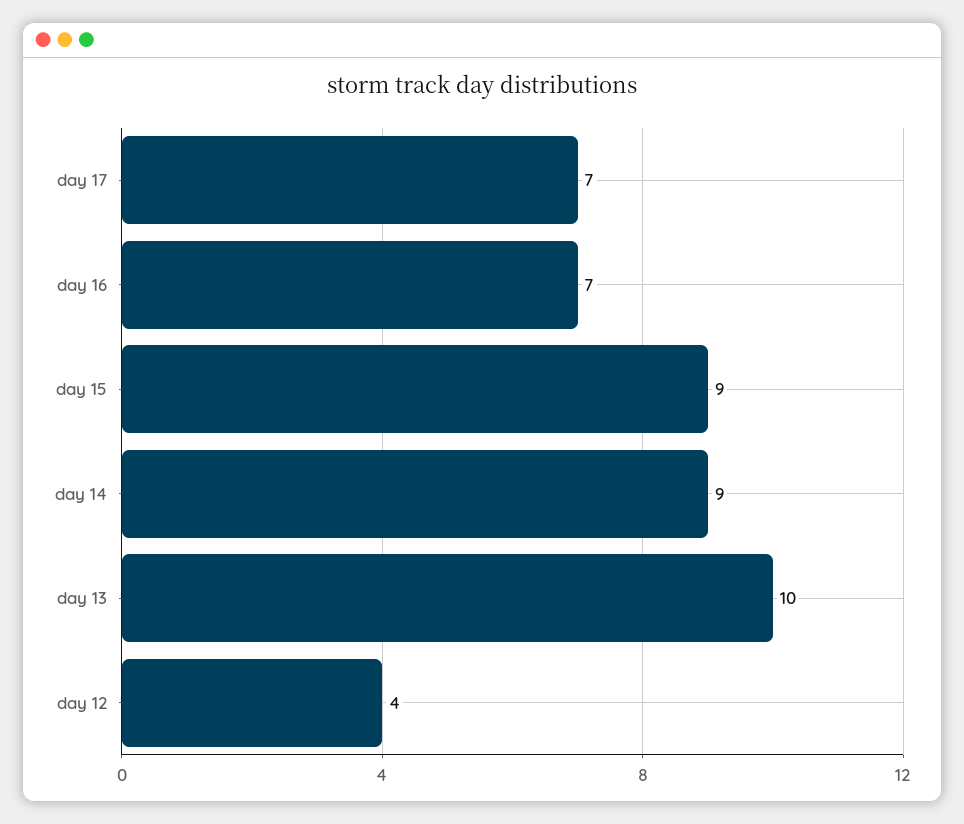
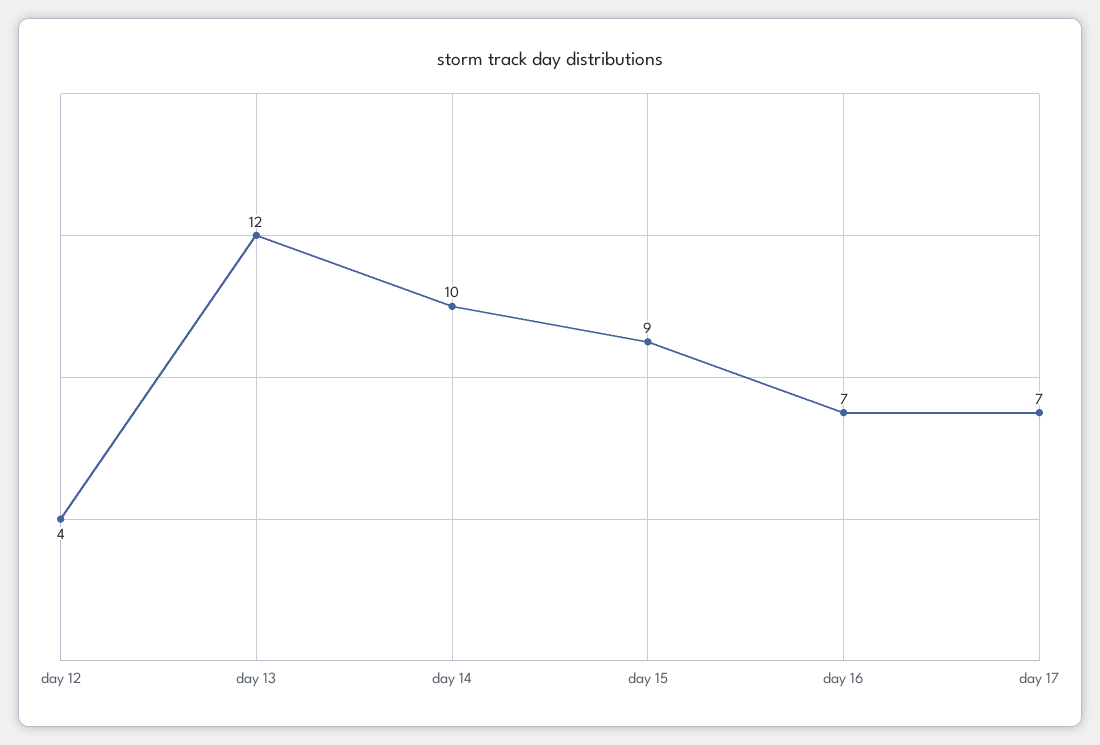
day 14: 9 -> 10
day 13: 10 -> 12

